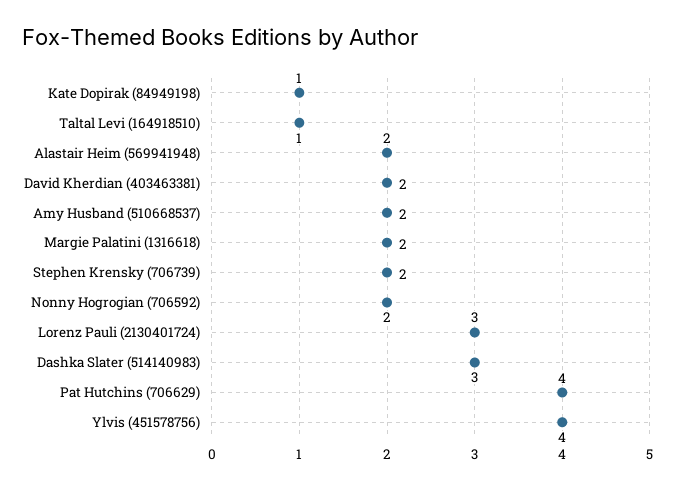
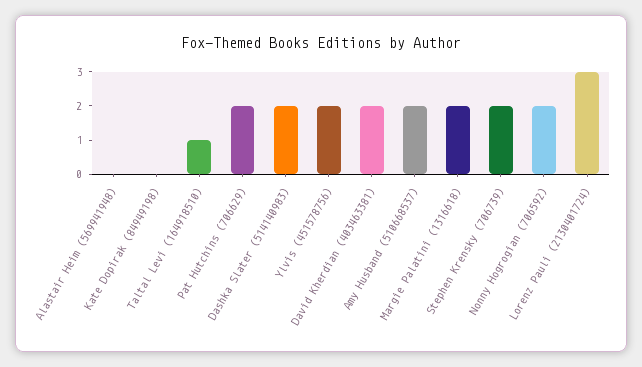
Kate Dopirak (84949198): 1 -> 0
Alastair Heim (569941948): 2 -> 0
Dashka Slater (514140983): 3 -> 2
Pat Hutchins (706629): 4 -> 2
Ylvis (451578756): 4 -> 2

